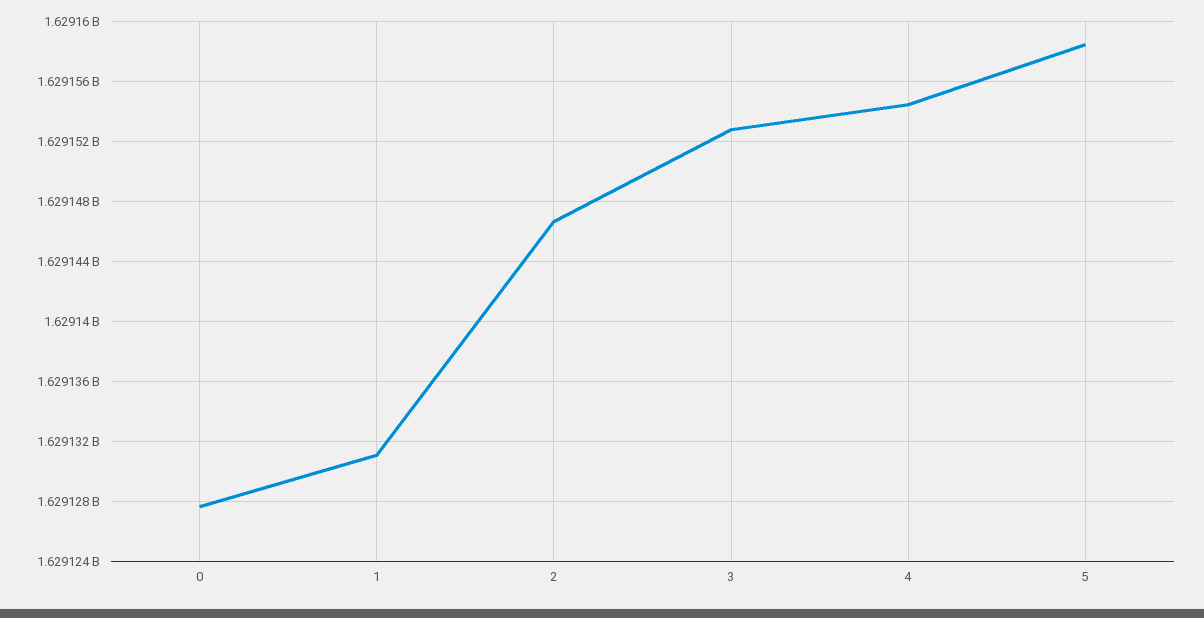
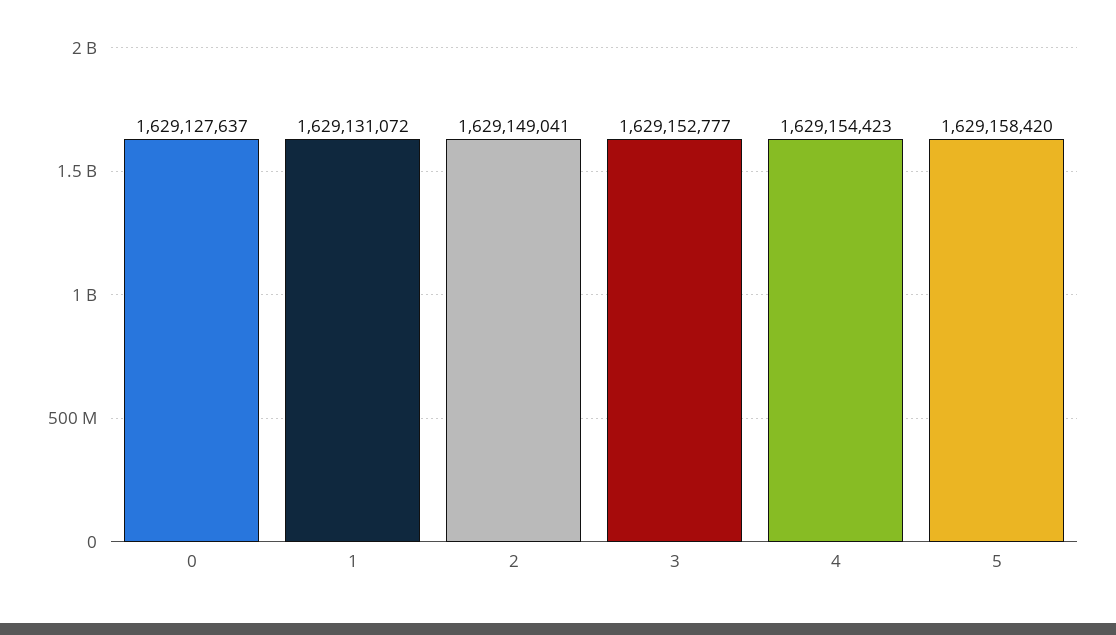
2: 1629146500 -> 1629149041

